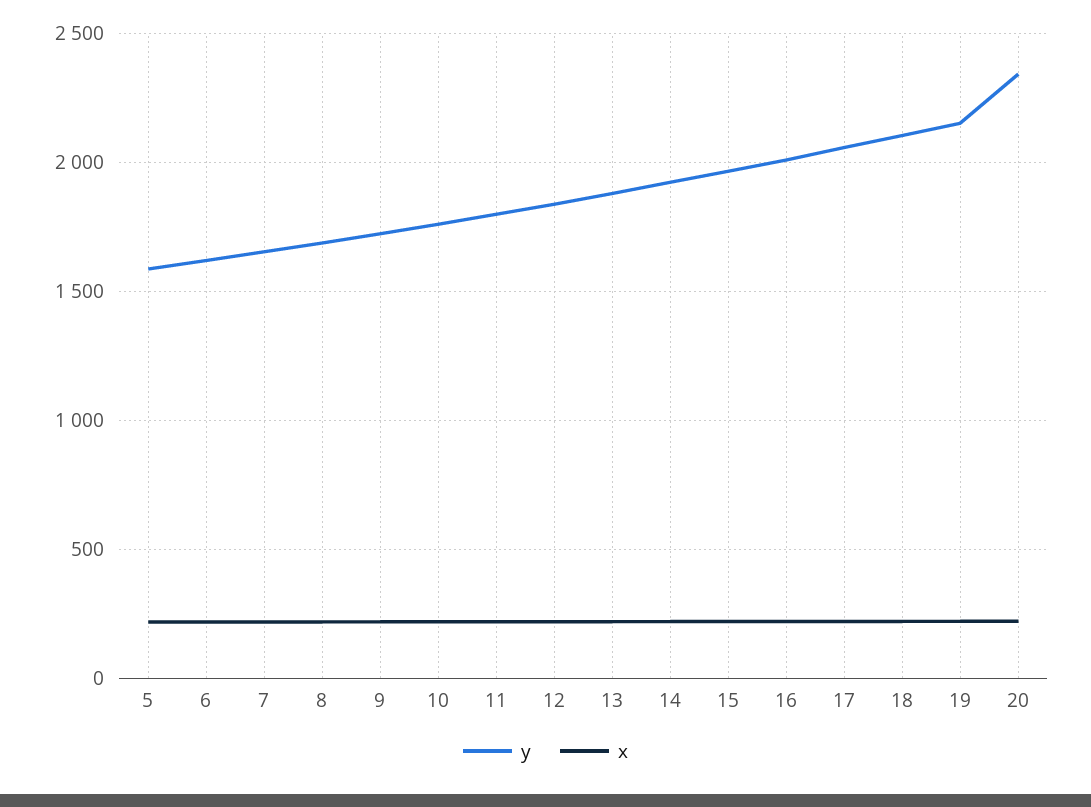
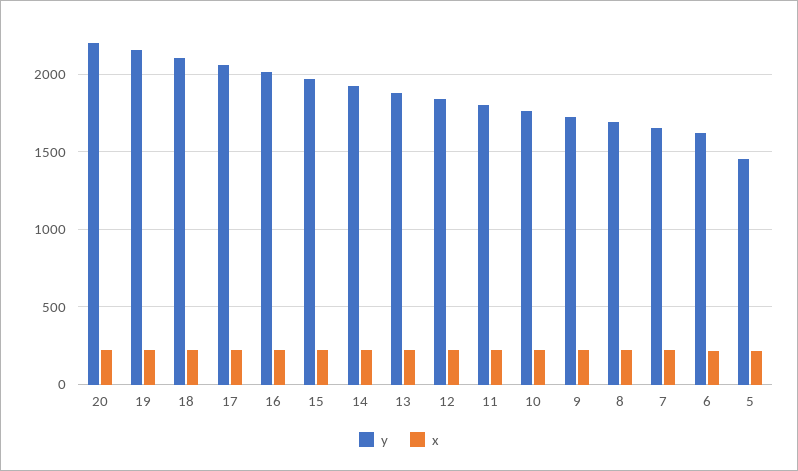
y, 5: 1600 -> 1450
y, 20: 2350 -> 2200

